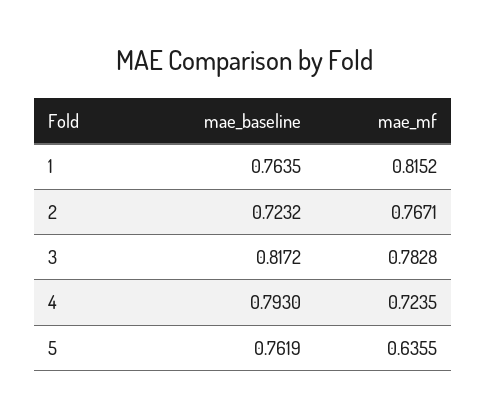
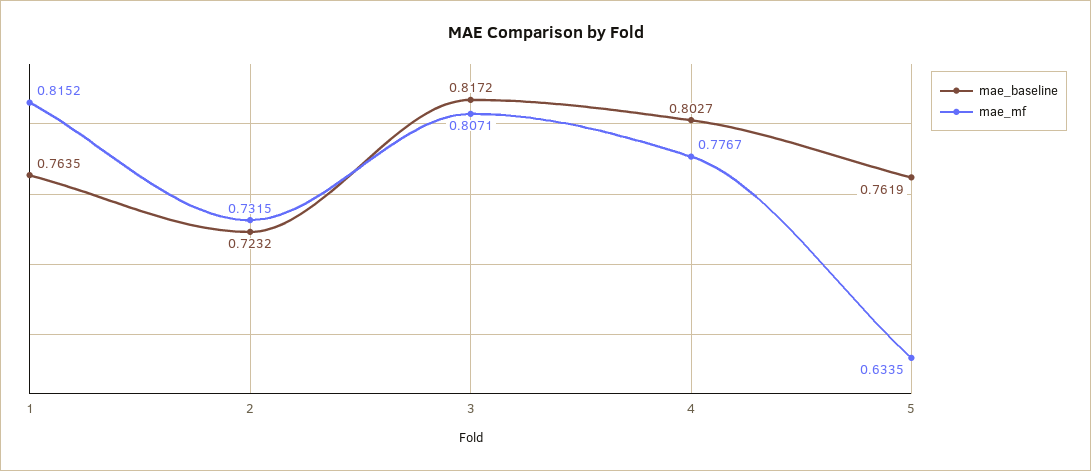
mae_mf, 2: 0.7671 -> 0.7315
mae_mf, 3: 0.7828 -> 0.8071
mae_baseline, 4: 0.793 -> 0.8027
mae_mf, 4: 0.7235 -> 0.7767
mae_mf, 5: 0.6355 -> 0.6335

